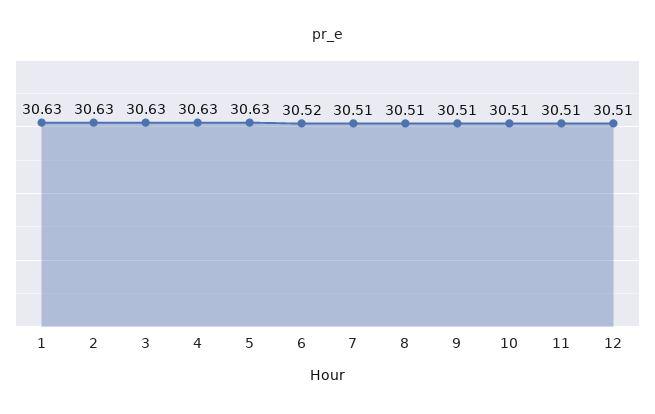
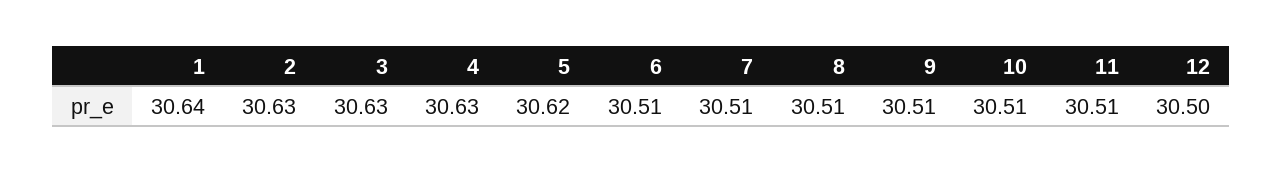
1: 30.63 -> 30.64
5: 30.63 -> 30.62
6: 30.52 -> 30.51
12: 30.51 -> 30.5

